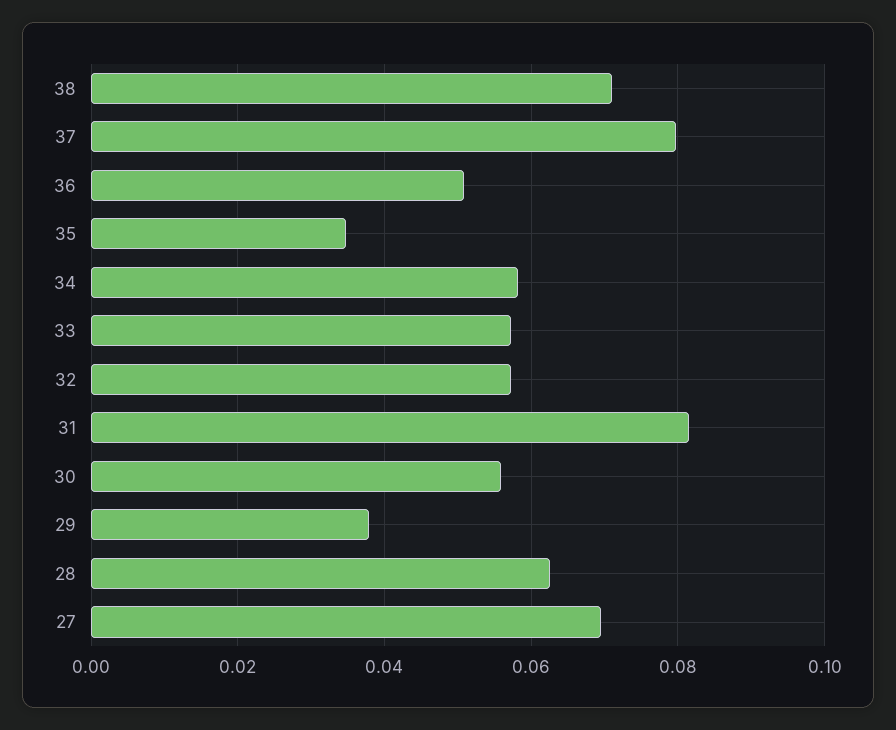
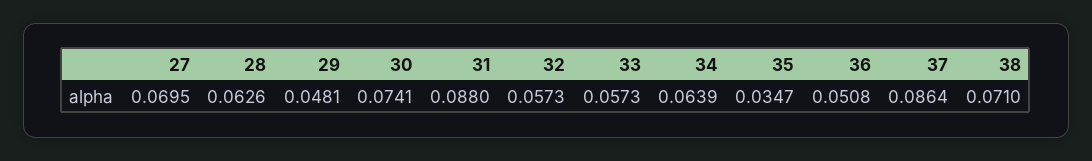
37: 0.08 -> 0.0864
34: 0.058 -> 0.0639
31: 0.082 -> 0.088
30: 0.056 -> 0.0741
29: 0.038 -> 0.0481

